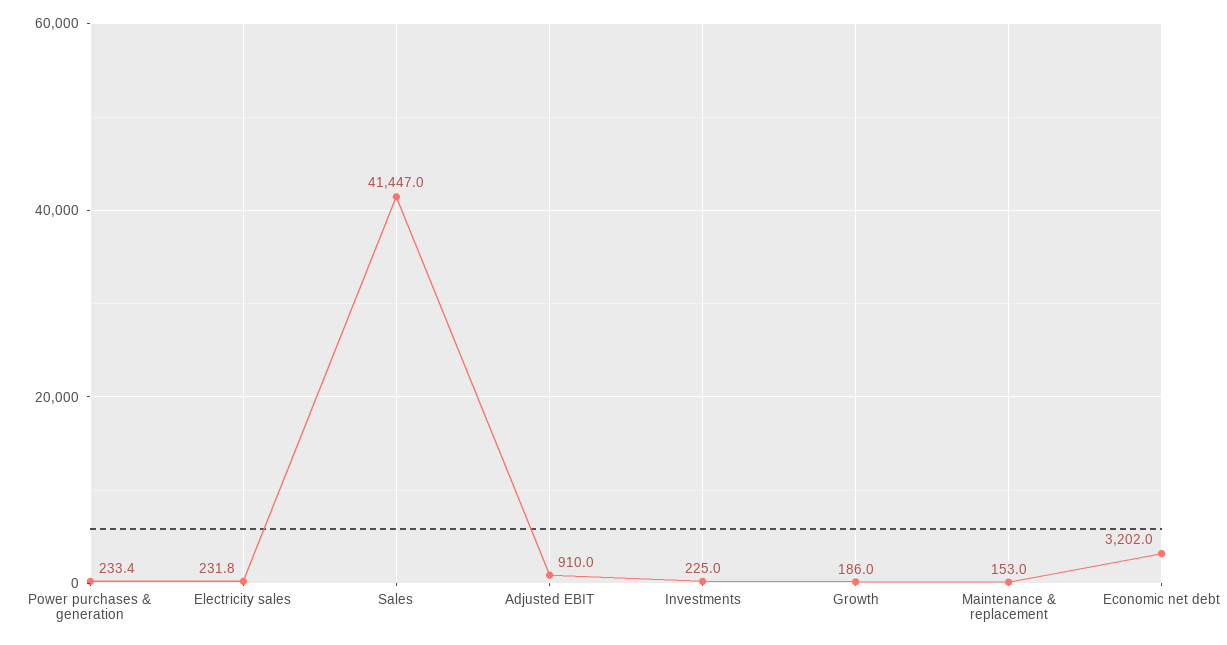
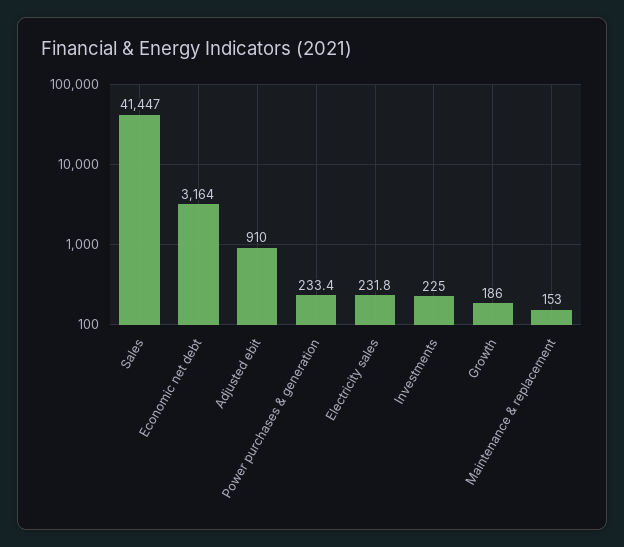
Economic net debt: 3202 -> 3164

